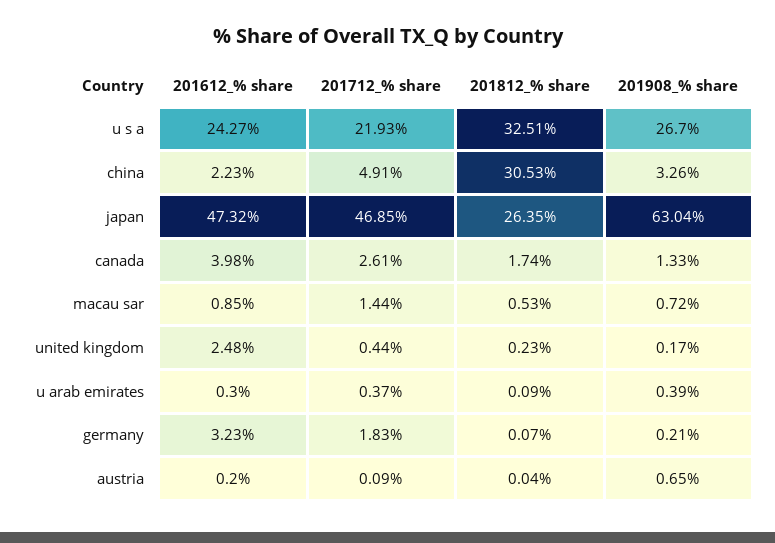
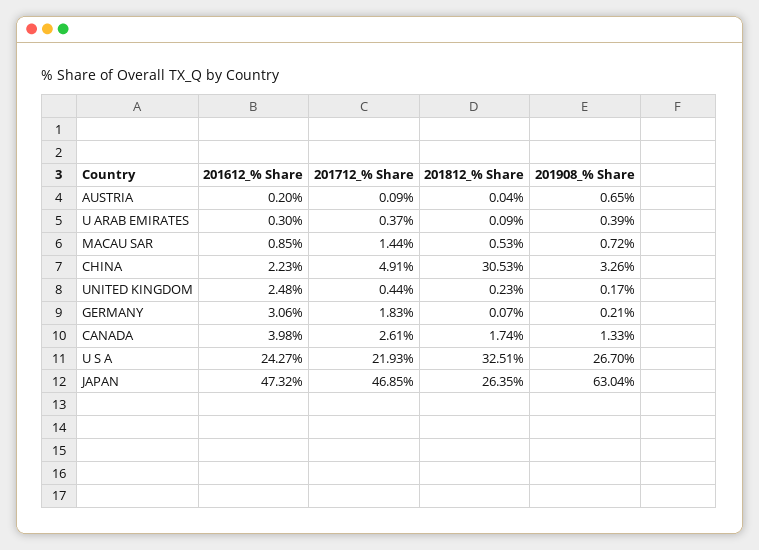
201612_% share, germany: 3.23 -> 3.06

